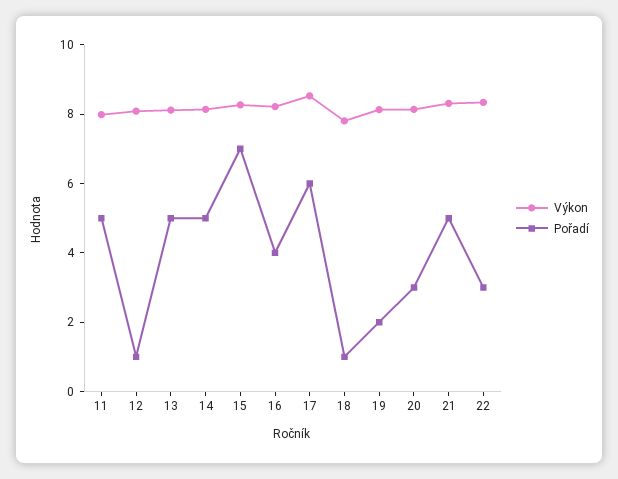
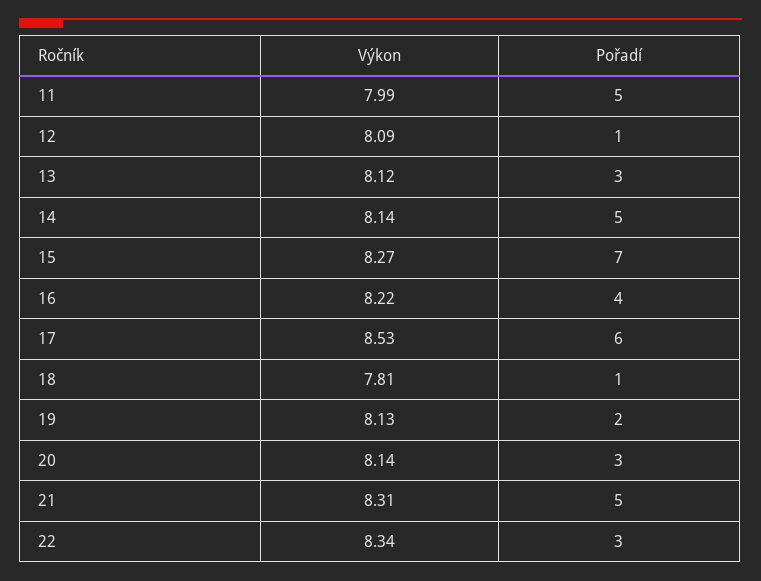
Pořadí, 13: 5 -> 3

